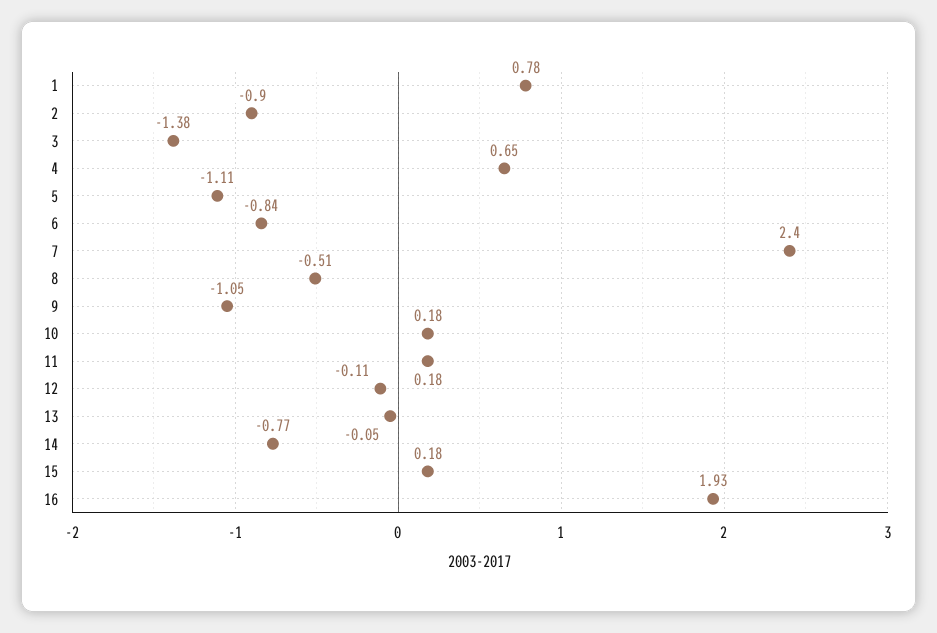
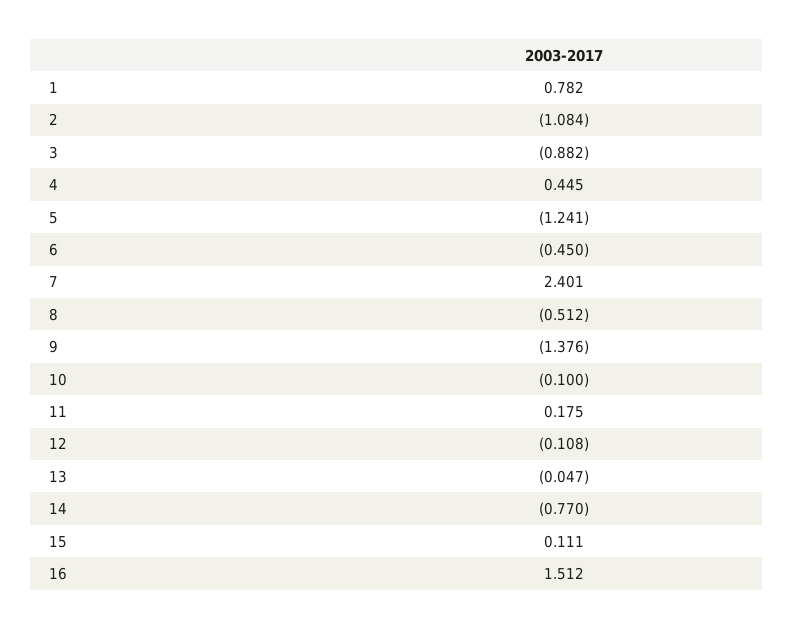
2: -0.9 -> -1.084
3: -1.38 -> -0.882
4: 0.65 -> 0.445
5: -1.11 -> -1.241
6: -0.84 -> -0.45
9: -1.05 -> -1.376
10: 0.18 -> -0.1
15: 0.18 -> 0.111
16: 1.93 -> 1.512

